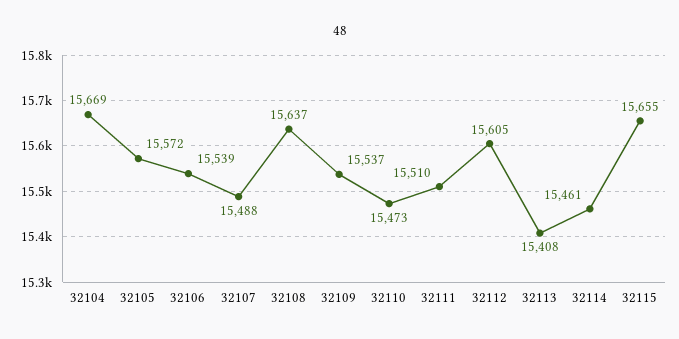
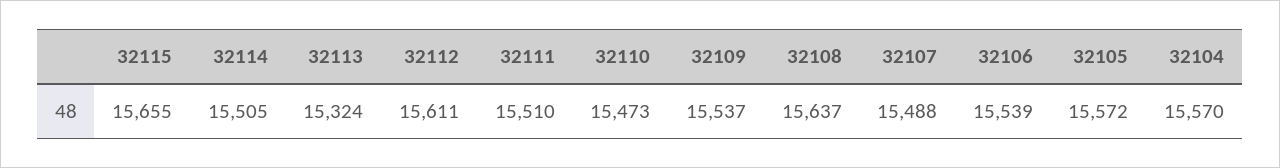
32104: 15669 -> 15570
32112: 15605 -> 15611
32113: 15408 -> 15324
32114: 15461 -> 15505

